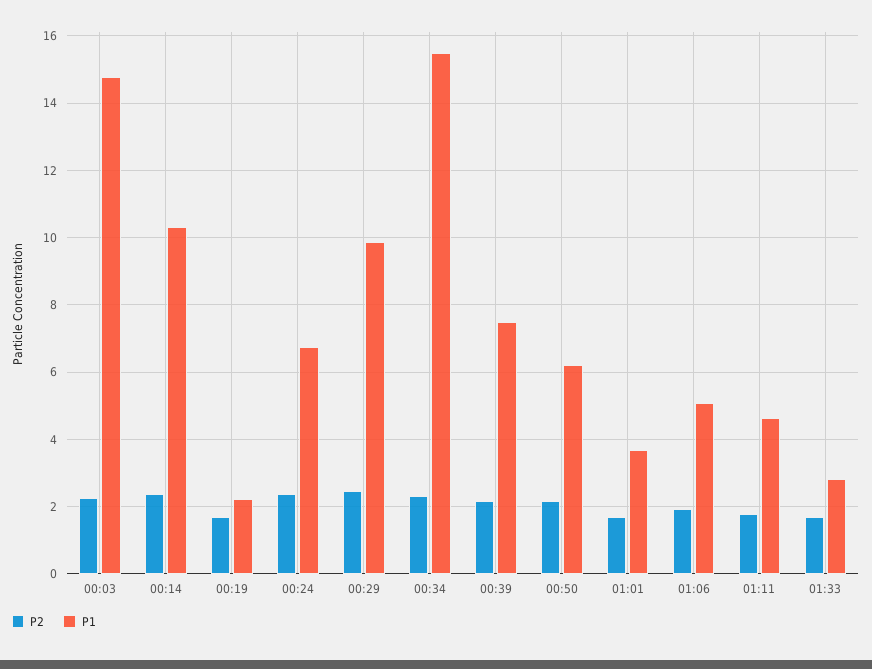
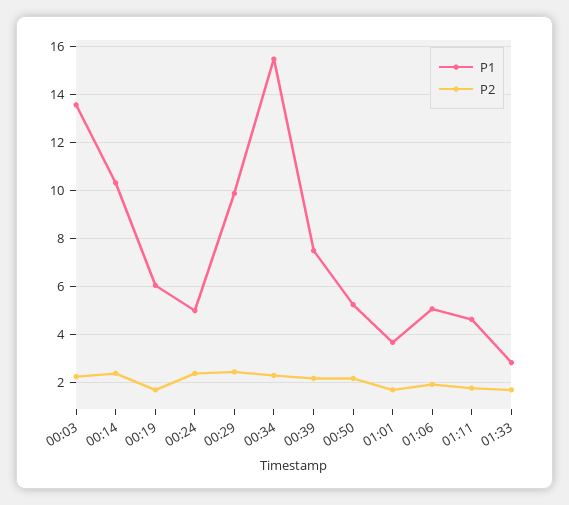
P1, 00:03: 14.8 -> 13.5
P1, 00:19: 2.2 -> 6
P1, 00:24: 6.8 -> 5
P1, 00:50: 6.2 -> 5.25

